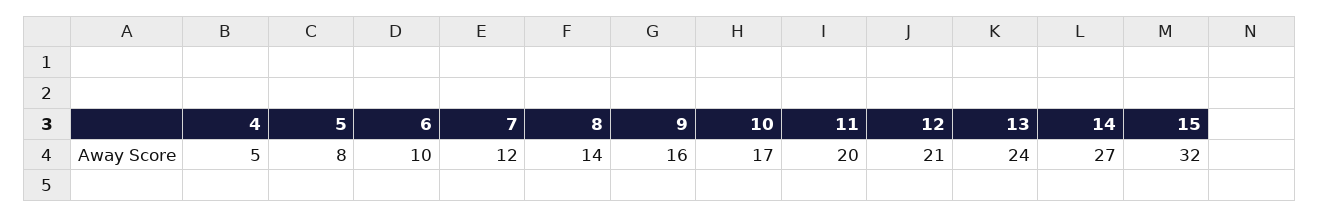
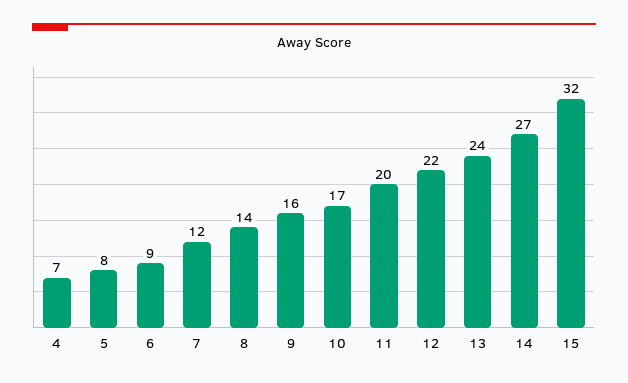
4: 5 -> 7
6: 10 -> 9
12: 21 -> 22

